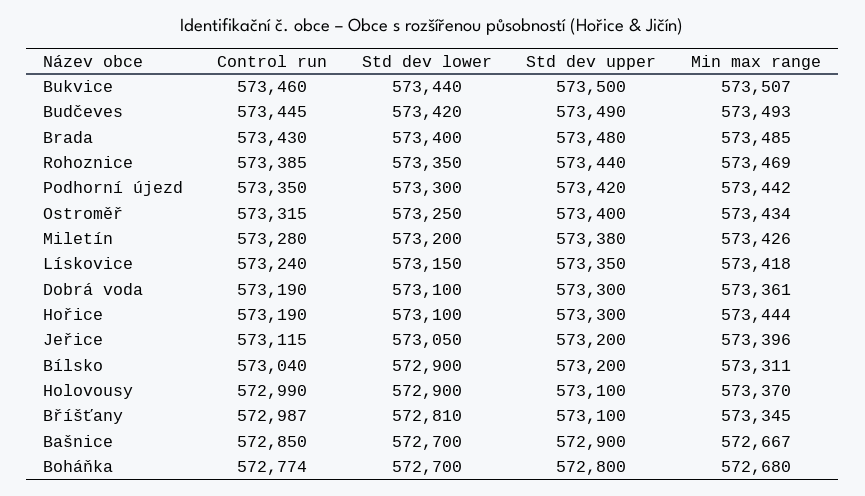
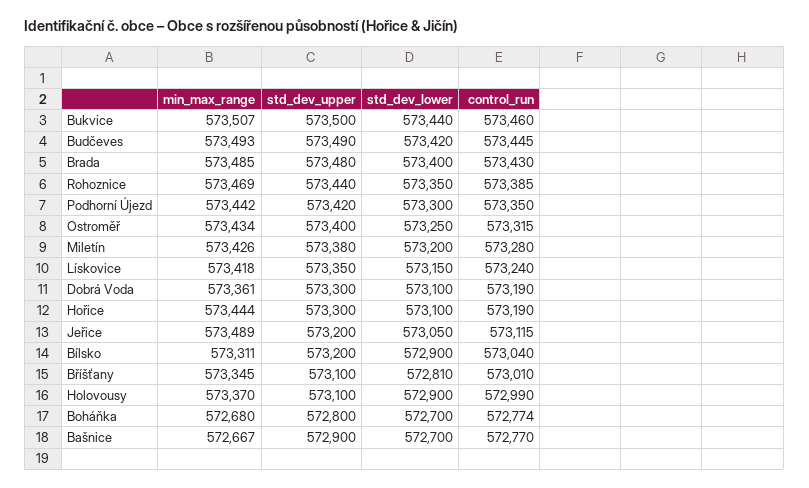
Min max range, Jeřice: 573396 -> 573489
Control run, Bříšťany: 572987 -> 573010
Control run, Bašnice: 572850 -> 572770

